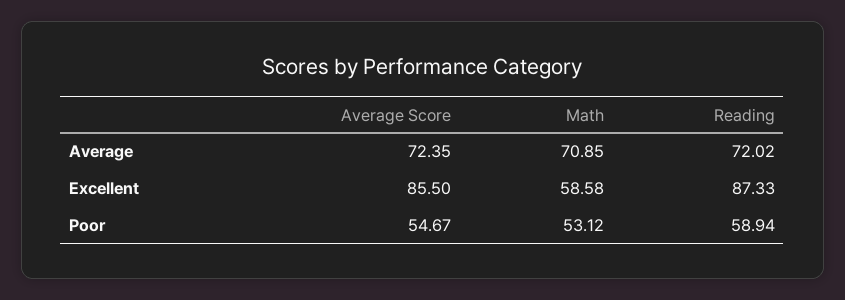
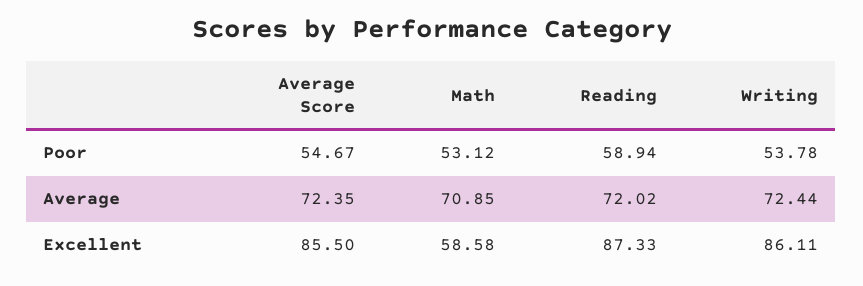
Writing, Poor: none -> 53.78
Writing, Average: none -> 72.44
Writing, Excellent: none -> 86.11

